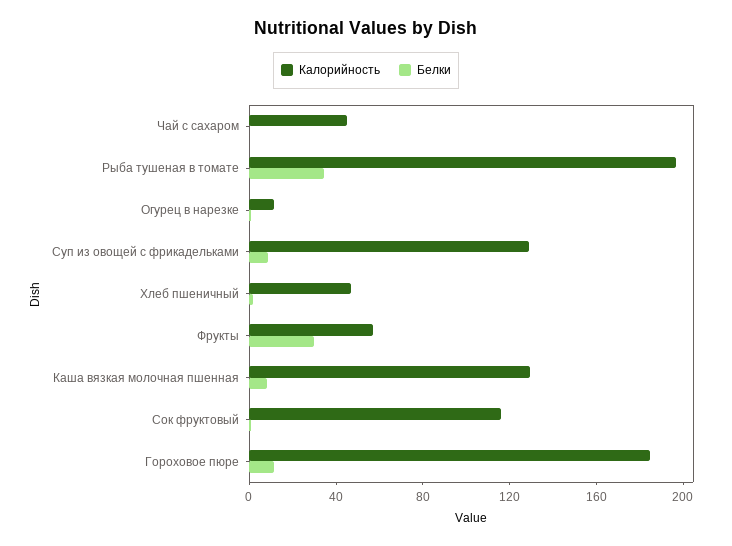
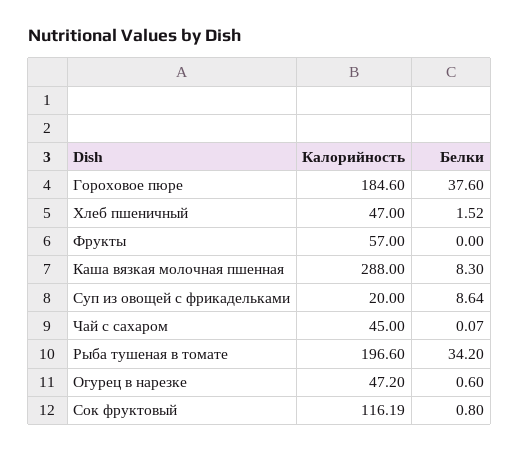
Калорийность, Огурец в нарезке: 10 -> 47.2
Калорийность, Суп из овощей с фрикадельками: 130 -> 20
Белки, Фрукты: 30 -> 0
Калорийность, Каша вязкая молочная пшенная: 130 -> 288
Белки, Гороховое пюре: 10 -> 37.6

